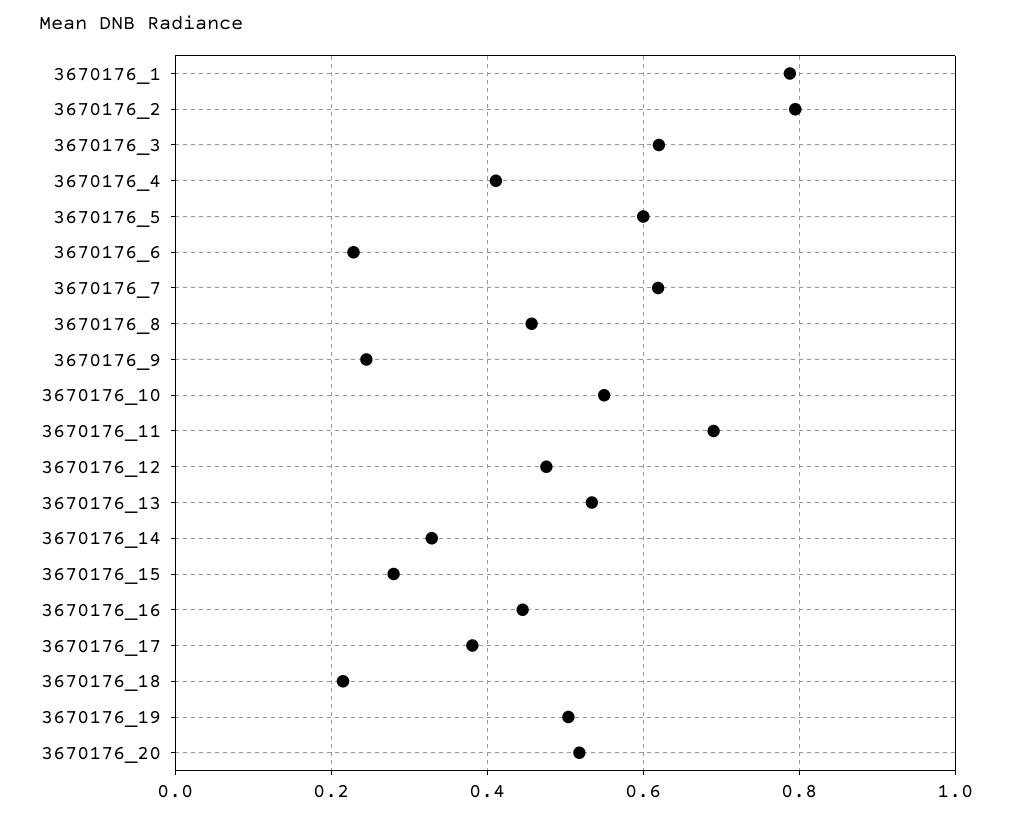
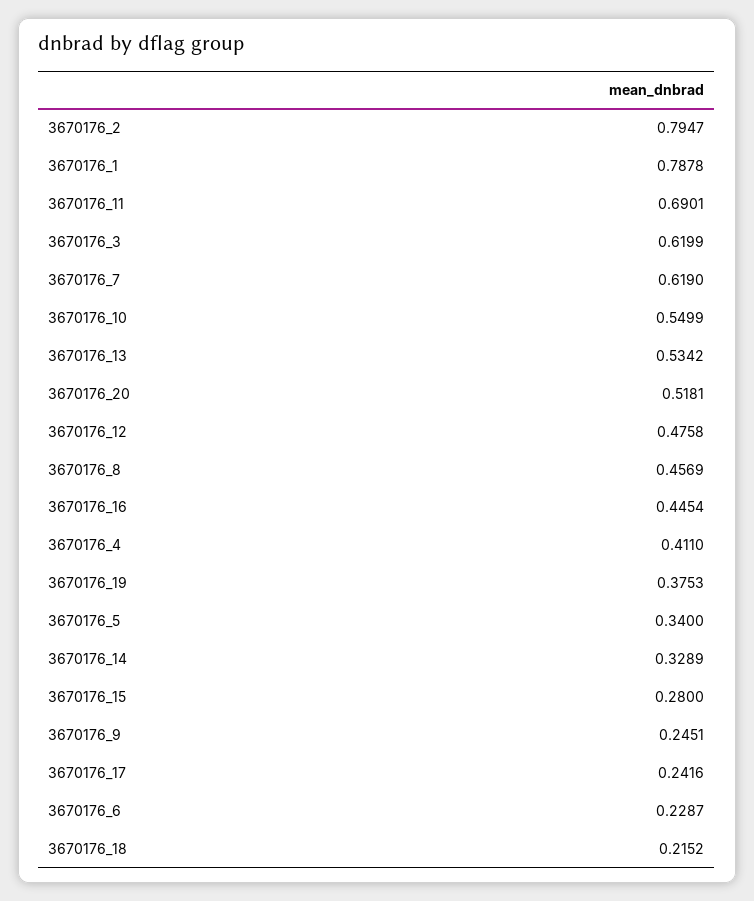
3670176_5: 0.6 -> 0.34
3670176_17: 0.38 -> 0.2416
3670176_19: 0.5 -> 0.3753

